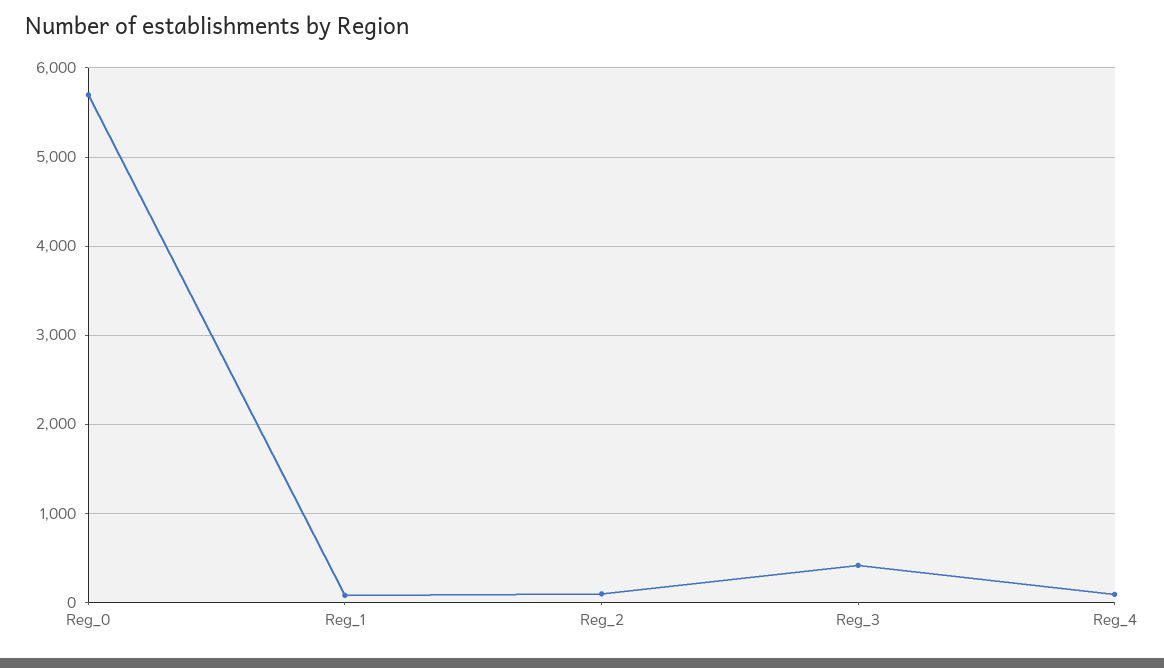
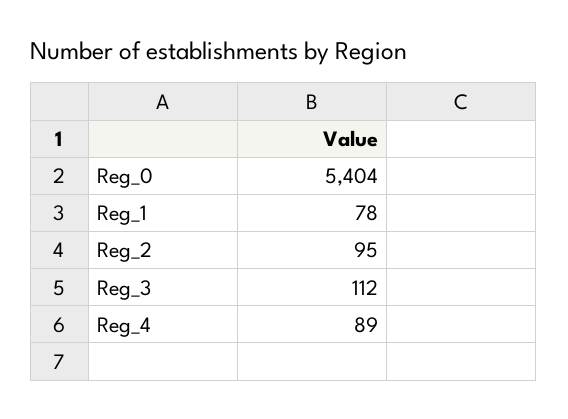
Reg_0: 5700 -> 5404
Reg_3: 400 -> 112

